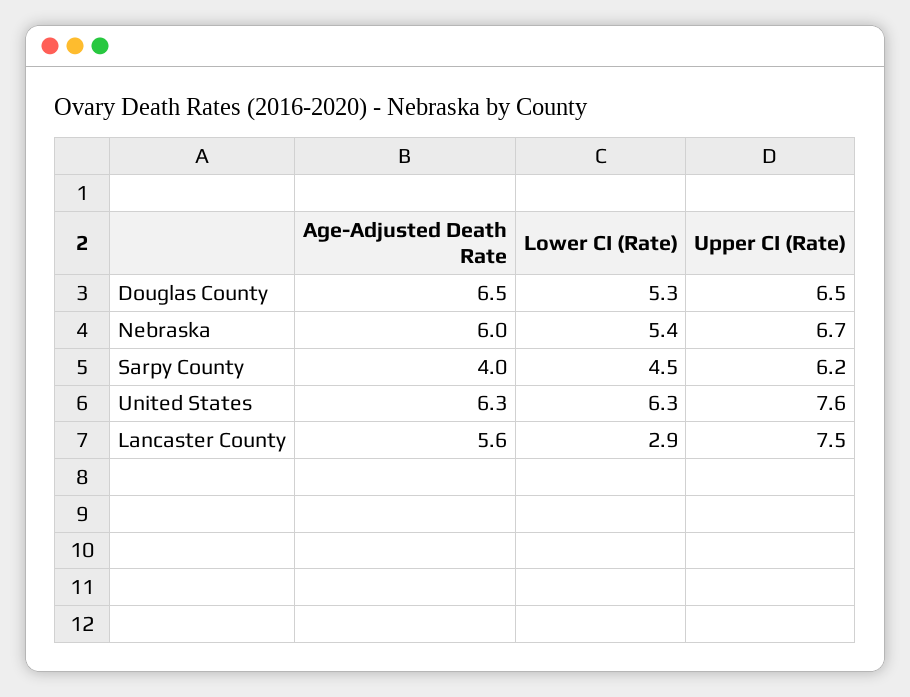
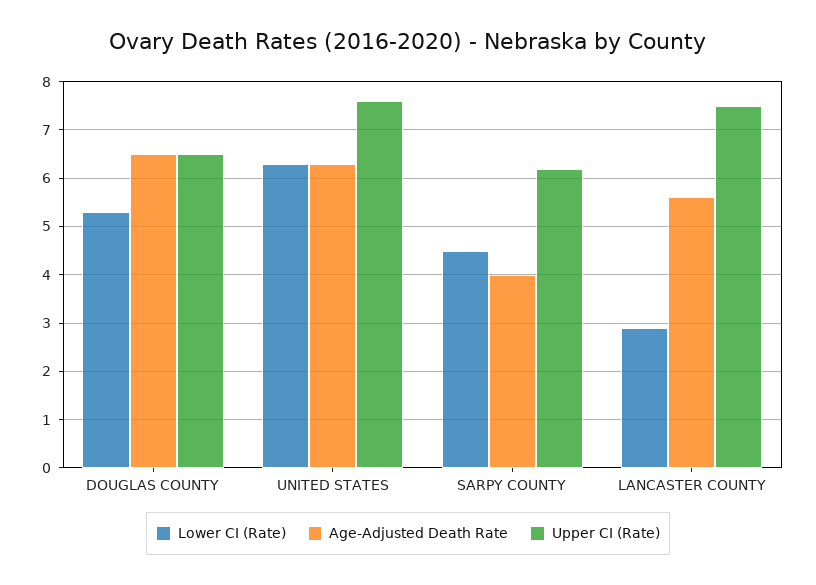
Age-Adjusted Death Rate, Nebraska: 6 -> none
Lower CI (Rate), Nebraska: 5.4 -> none
Upper CI (Rate), Nebraska: 6.7 -> none

